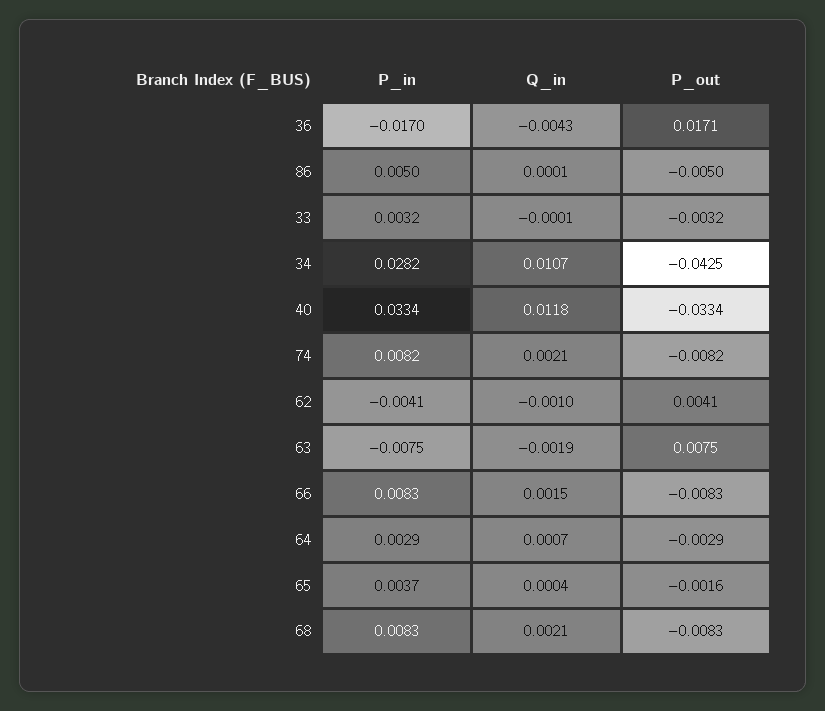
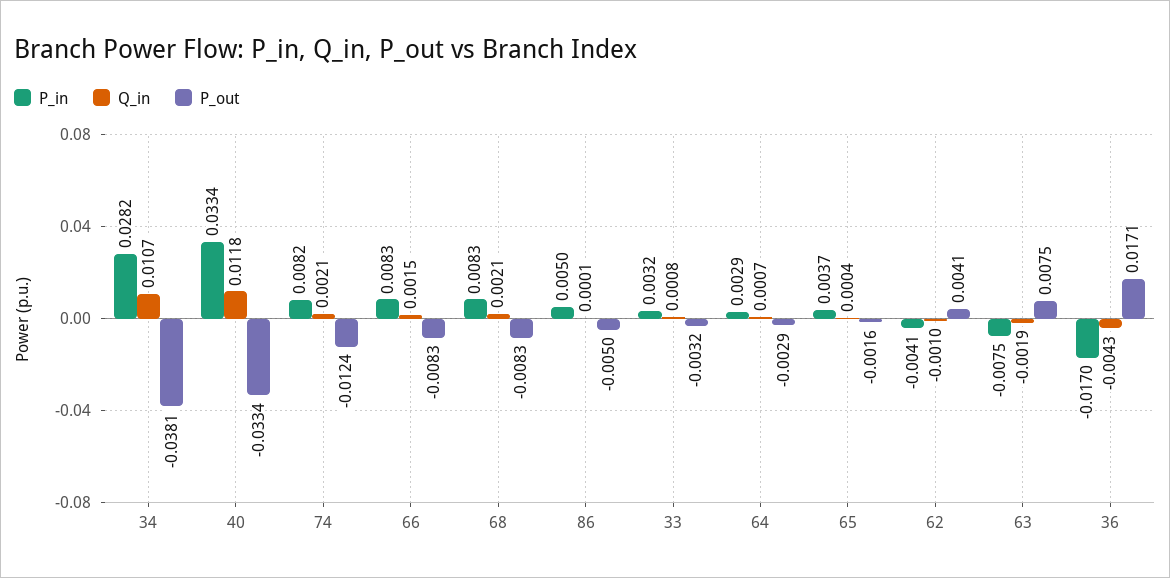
Q_in, 33: -0.0001 -> 0.0008
P_out, 34: -0.0425 -> -0.0381
P_out, 74: -0.0082 -> -0.0124

